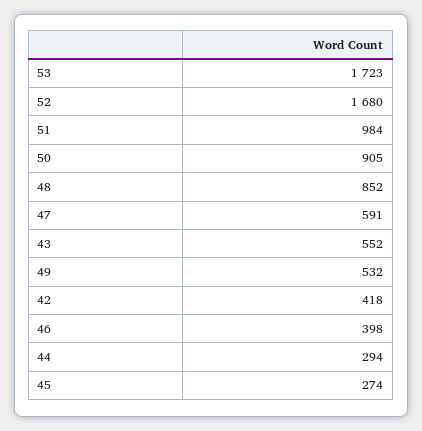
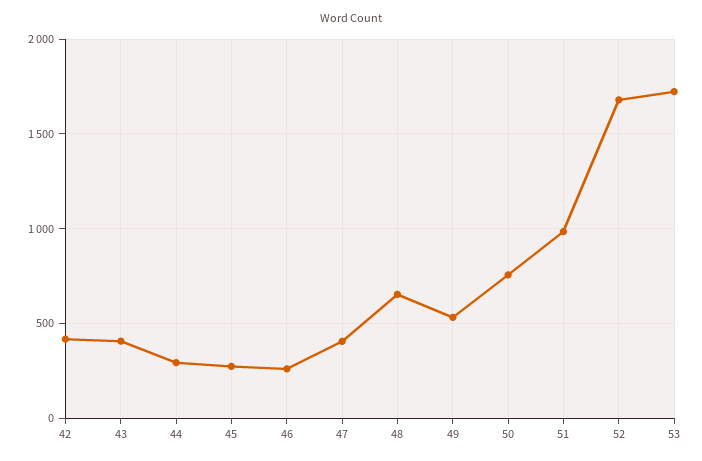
50: 905 -> 750
48: 852 -> 650
47: 591 -> 400
43: 552 -> 400
46: 398 -> 250

